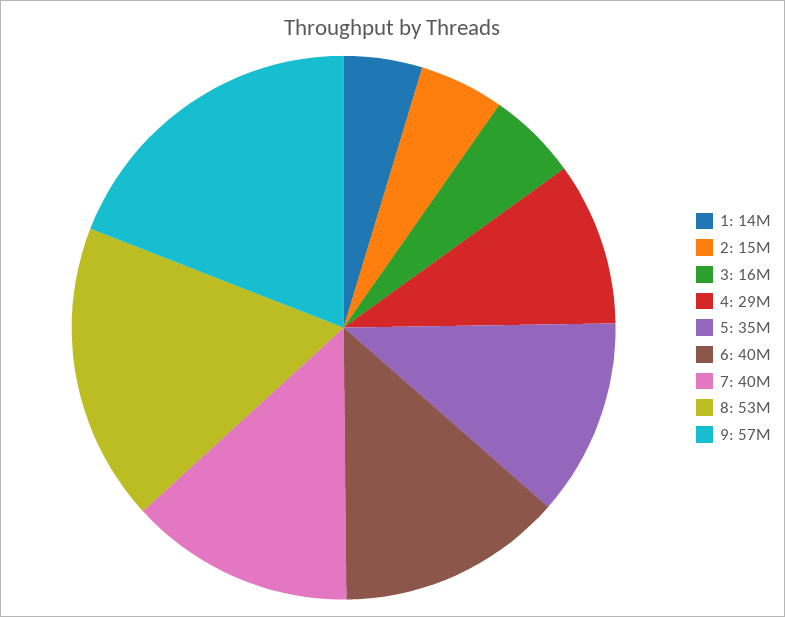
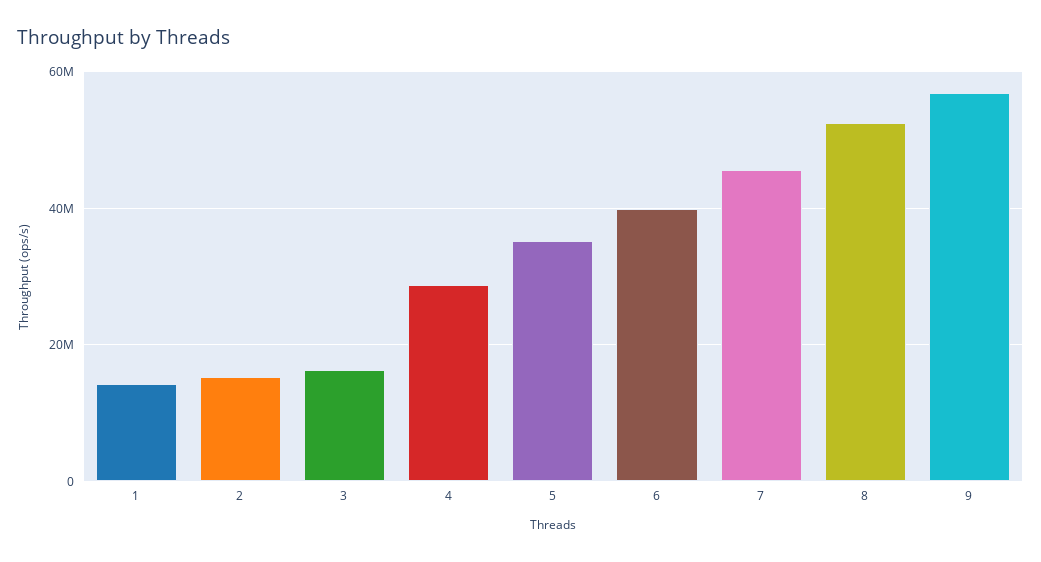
7: 40000000 -> 46000000

